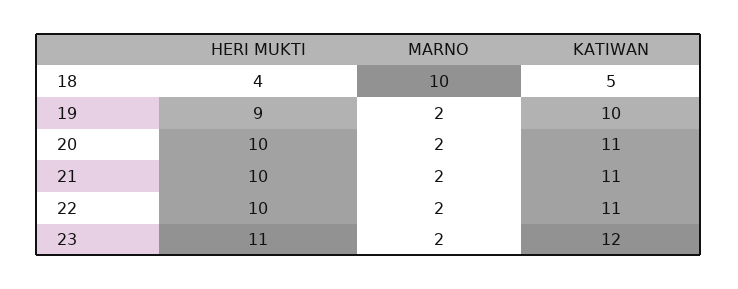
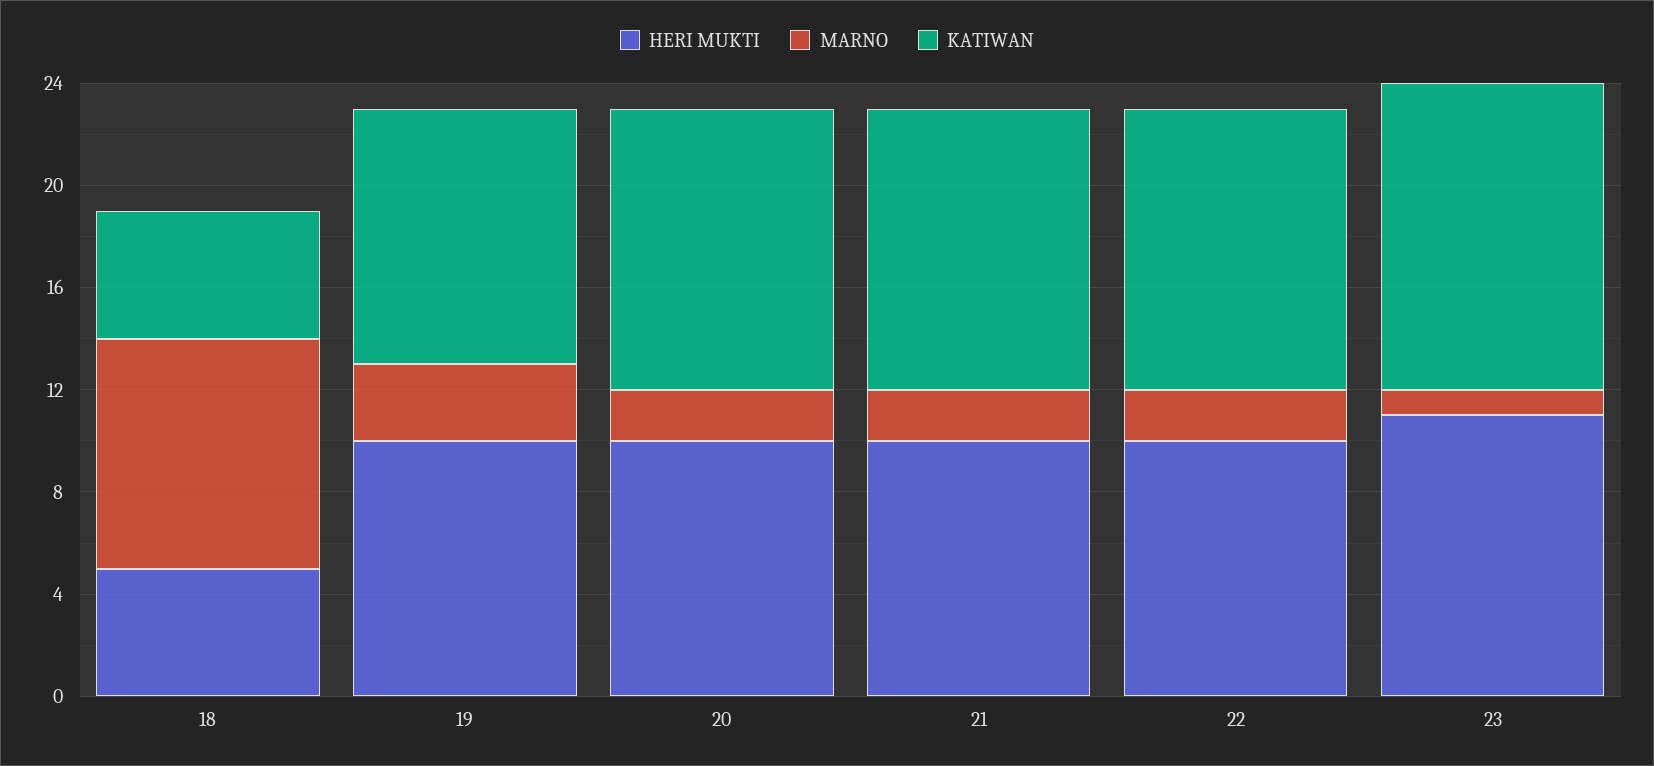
HERI MUKTI, 18: 4 -> 5
MARNO, 18: 10 -> 9
HERI MUKTI, 19: 9 -> 10
MARNO, 19: 2 -> 3
MARNO, 23: 2 -> 1

